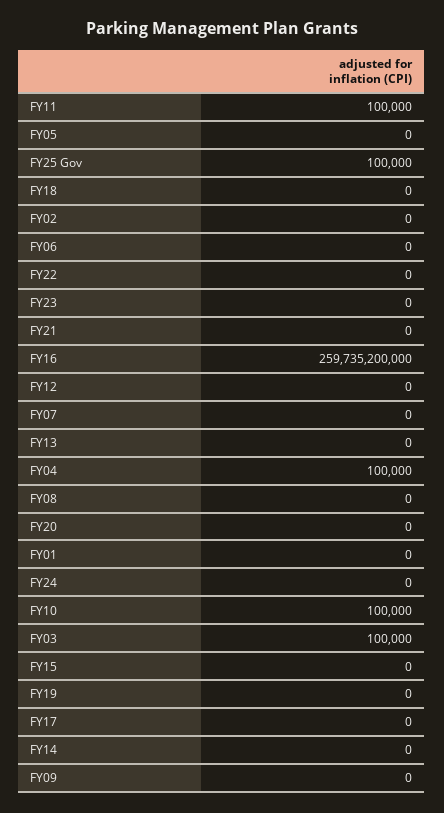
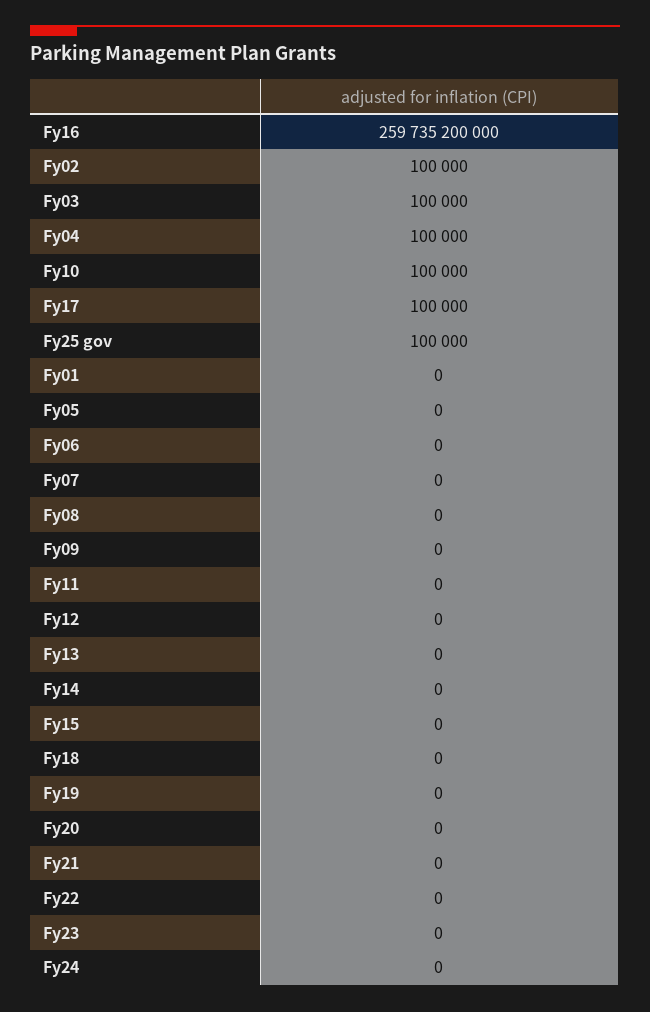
FY11: 100000 -> 0
FY02: 0 -> 100000
FY17: 0 -> 100000

